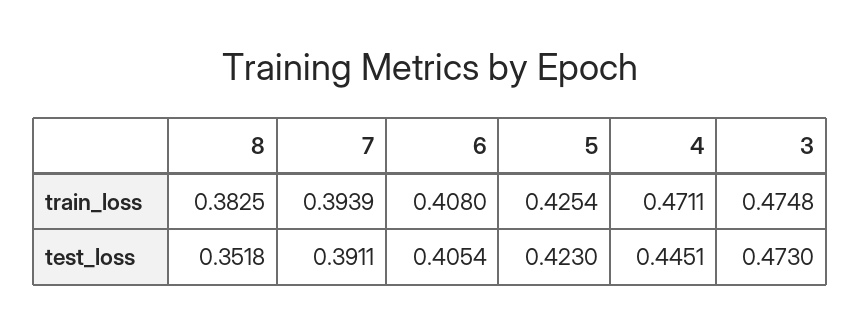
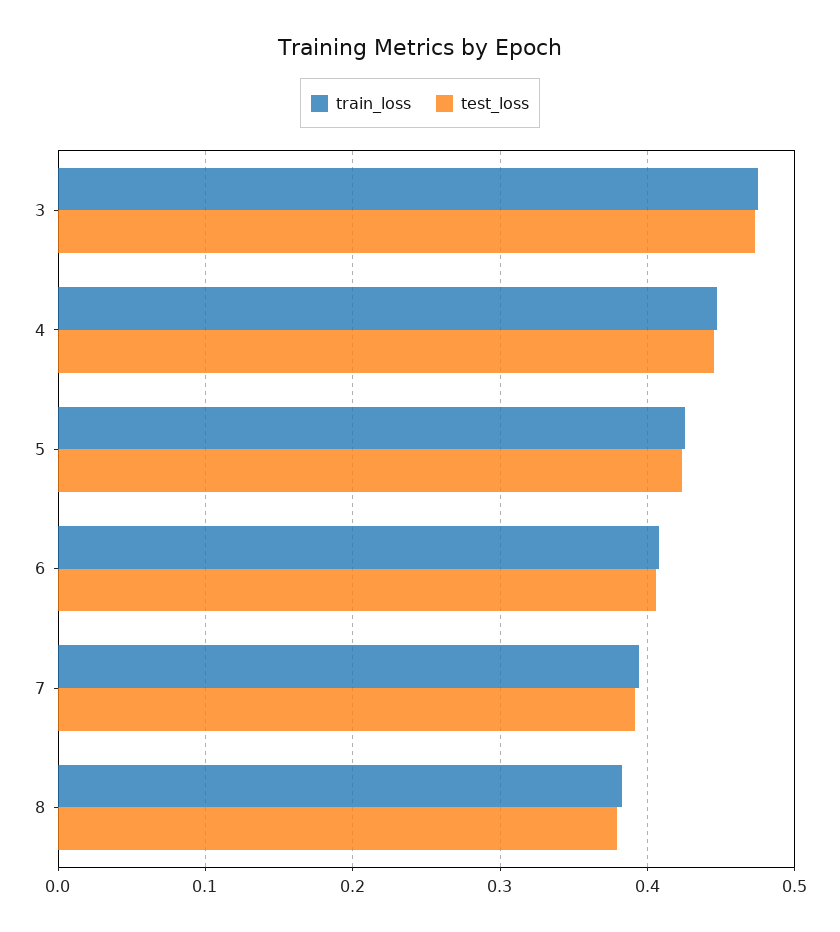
train_loss, 4: 0.4711 -> 0.45
test_loss, 8: 0.3518 -> 0.38

